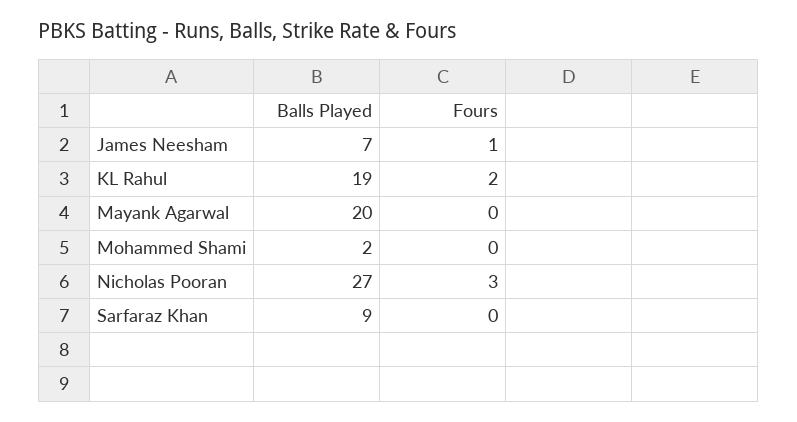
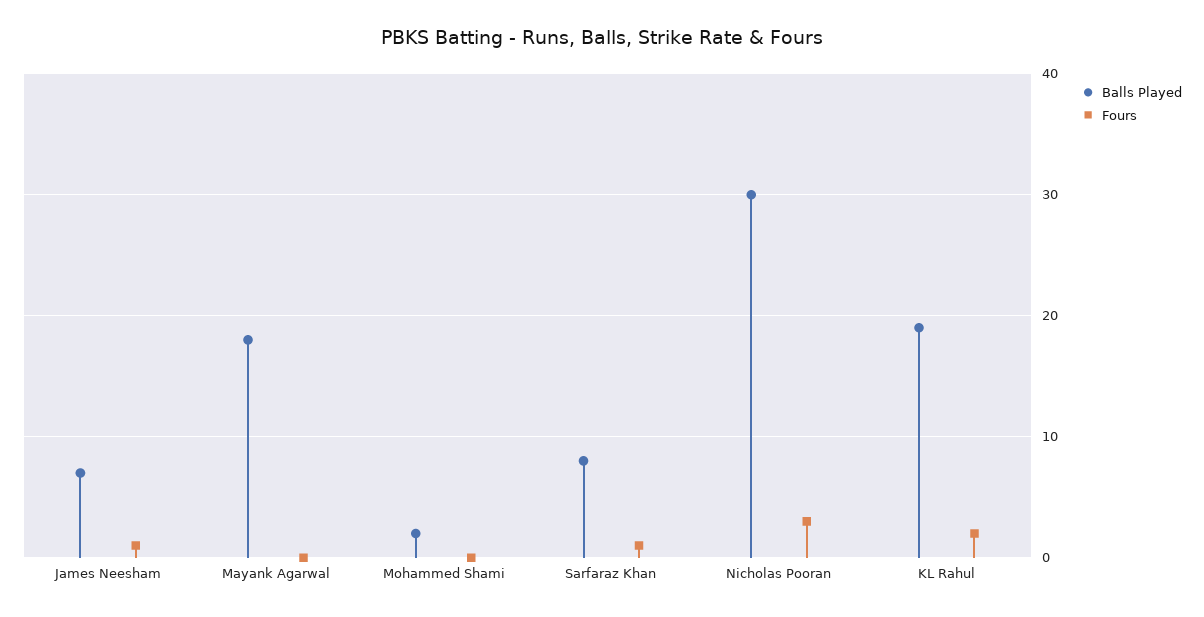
Balls Played, Mayank Agarwal: 20 -> 18
Balls Played, Nicholas Pooran: 27 -> 30
Balls Played, Sarfaraz Khan: 9 -> 8
Fours, Sarfaraz Khan: 0 -> 1

